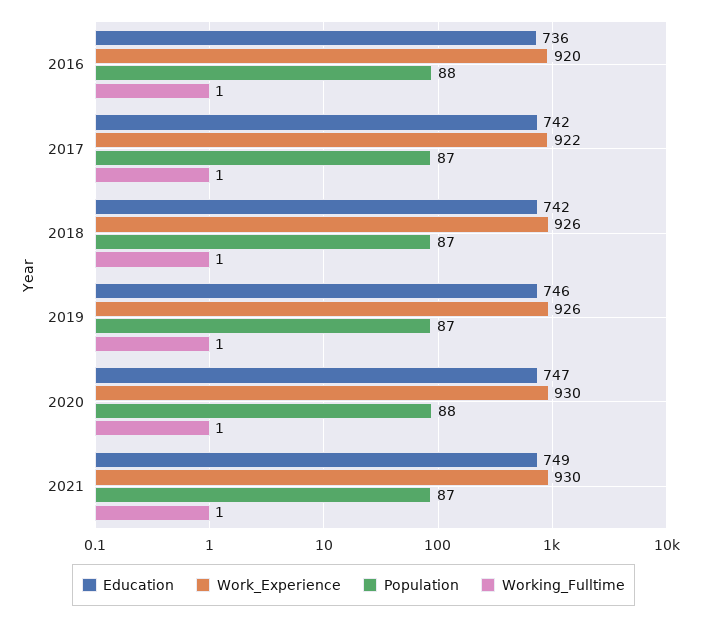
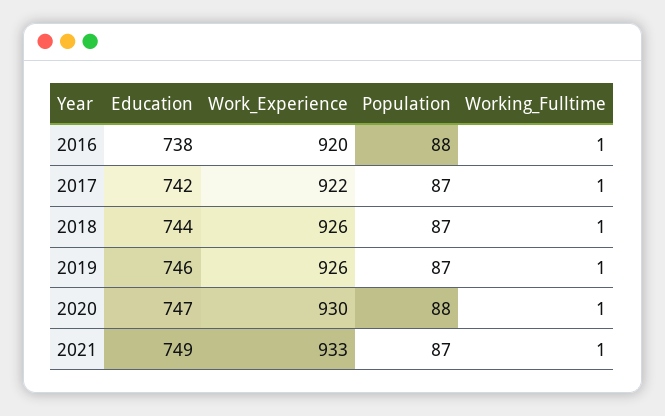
Education, 2016: 736 -> 738
Education, 2018: 742 -> 744
Work_Experience, 2021: 930 -> 933

